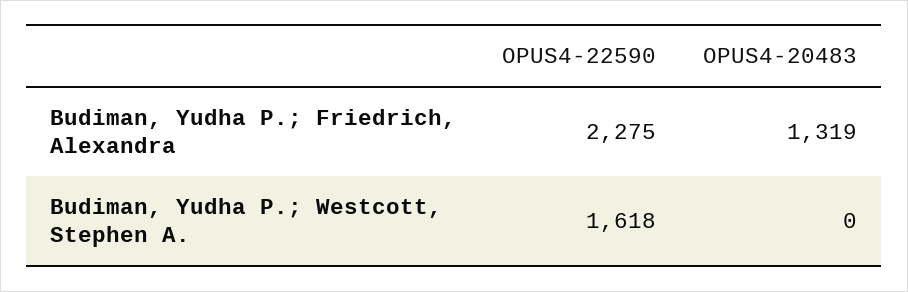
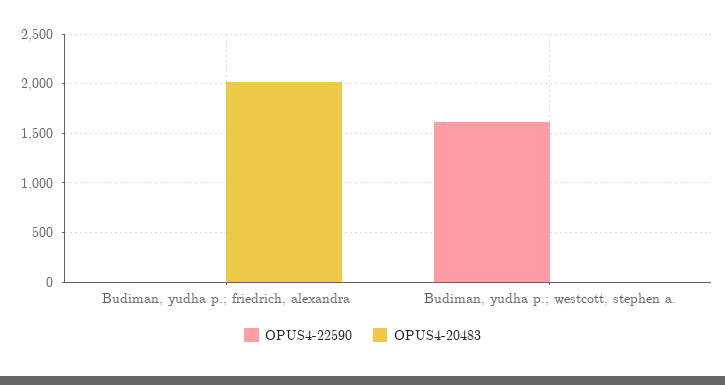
OPUS4-22590, Budiman, Yudha P.; Friedrich, Alexandra: 2275 -> 0
OPUS4-20483, Budiman, Yudha P.; Friedrich, Alexandra: 1319 -> 2000

